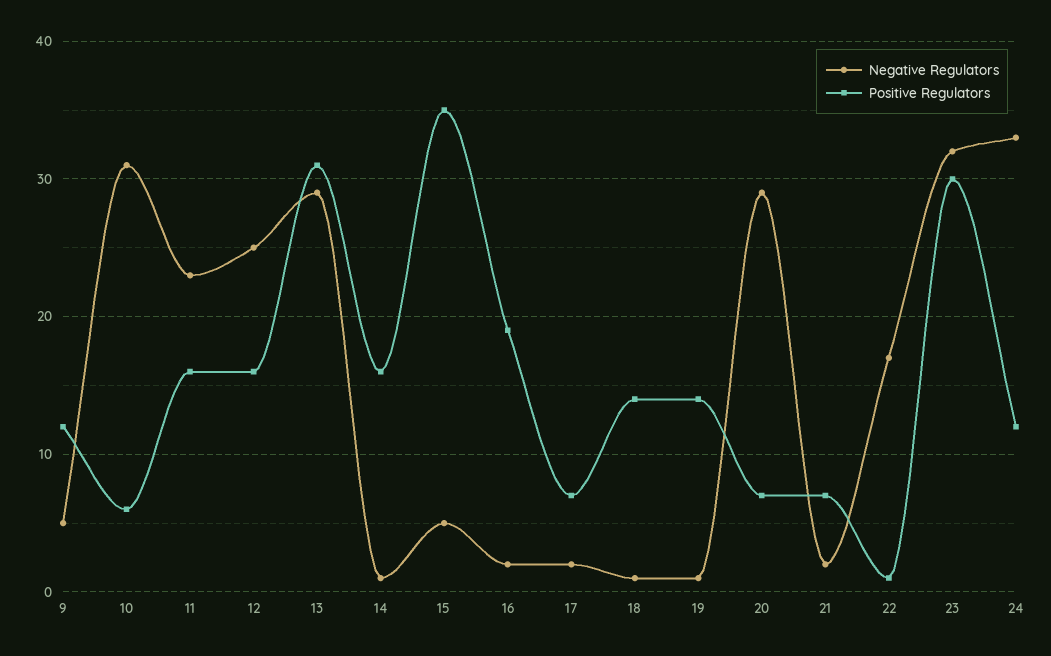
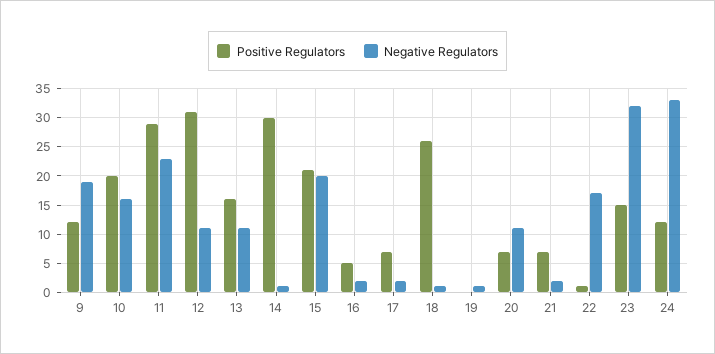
Negative Regulators, 9: 5 -> 20
Negative Regulators, 10: 31 -> 15
Positive Regulators, 10: 6 -> 20
Positive Regulators, 11: 16 -> 30
Negative Regulators, 12: 25 -> 10
Positive Regulators, 12: 16 -> 30
Negative Regulators, 13: 29 -> 10
Positive Regulators, 13: 31 -> 15
Positive Regulators, 14: 16 -> 30
Negative Regulators, 15: 5 -> 20
Positive Regulators, 15: 35 -> 20
Positive Regulators, 16: 19 -> 5
Positive Regulators, 18: 14 -> 25
Positive Regulators, 19: 14 -> 0
Negative Regulators, 20: 29 -> 10
Positive Regulators, 23: 30 -> 15

